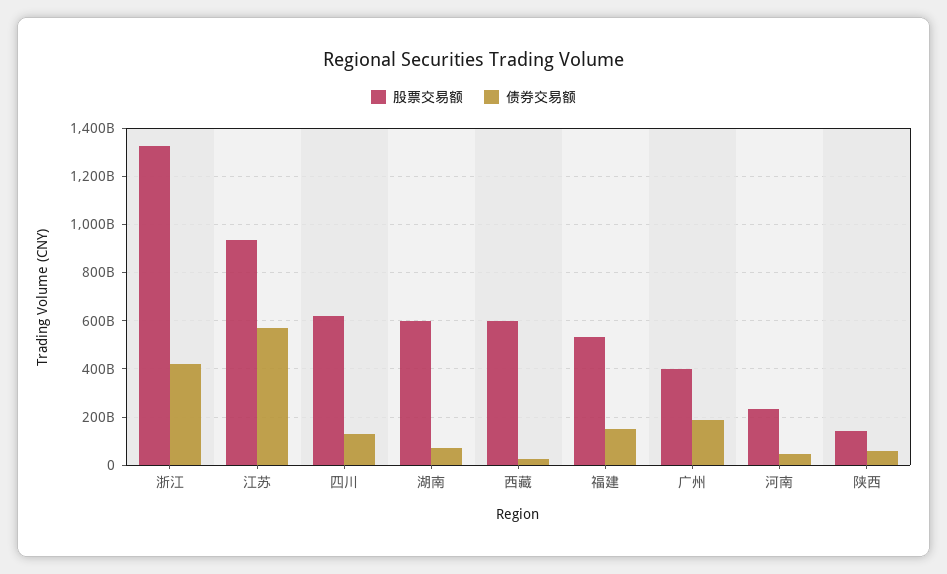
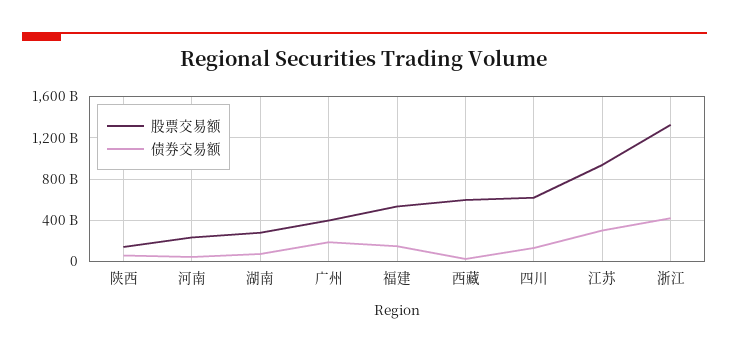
债券交易额, 江苏: 575000000000 -> 300000000000
股票交易额, 湖南: 600000000000 -> 300000000000

